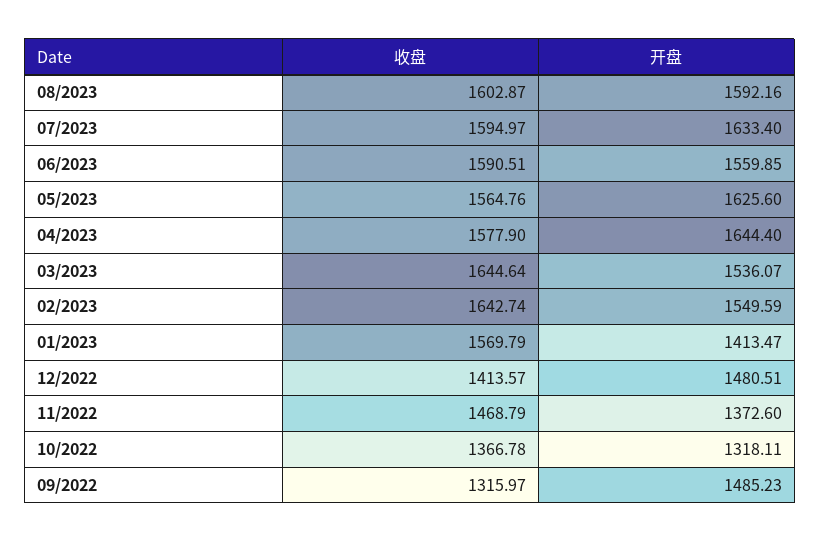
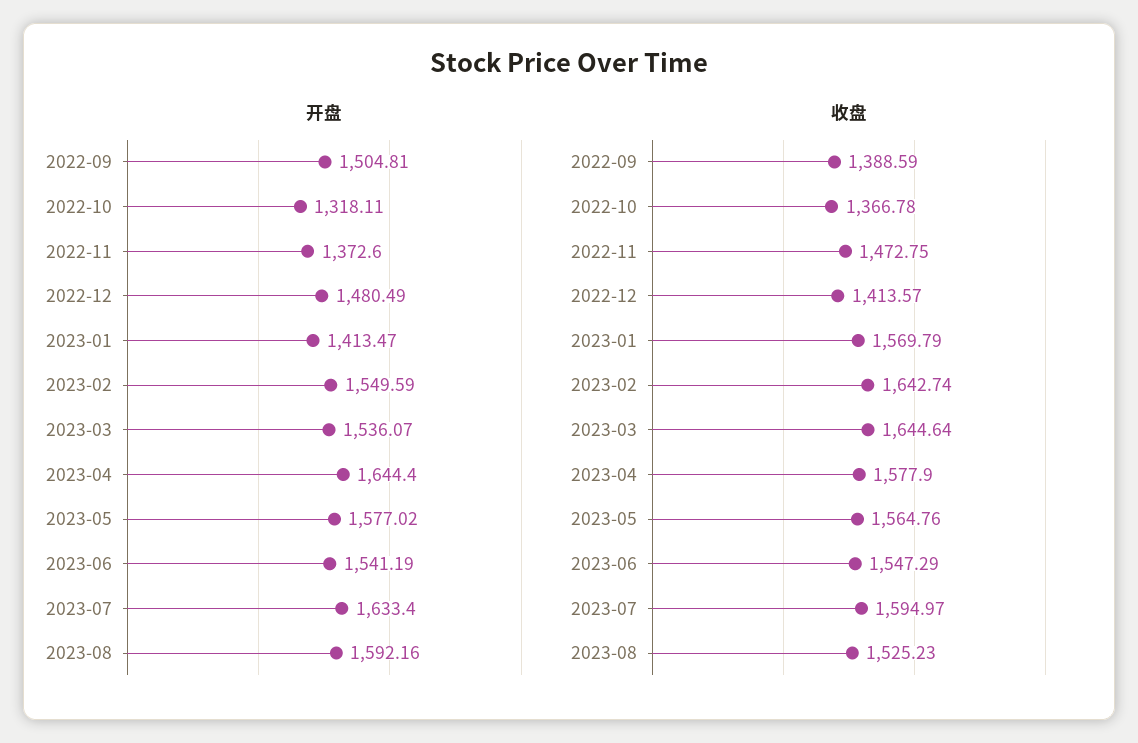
收盘, 08/2023: 1602.87 -> 1525.23
收盘, 06/2023: 1590.51 -> 1547.29
开盘, 06/2023: 1559.85 -> 1541.19
开盘, 05/2023: 1625.6 -> 1577.02
开盘, 12/2022: 1480.51 -> 1480.49
收盘, 11/2022: 1468.79 -> 1472.75
收盘, 09/2022: 1315.97 -> 1388.59
开盘, 09/2022: 1485.23 -> 1504.81

